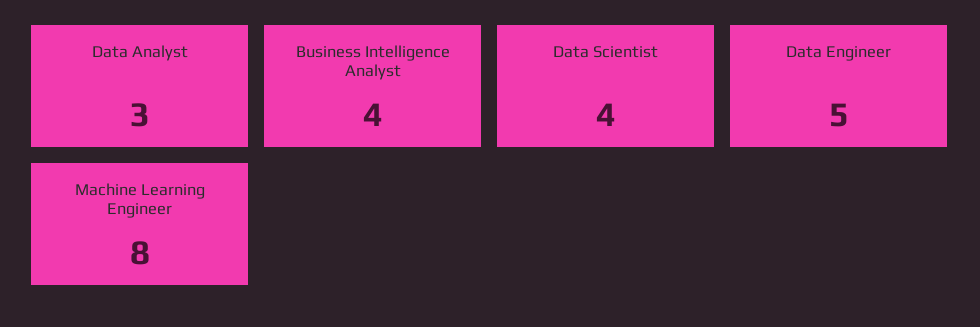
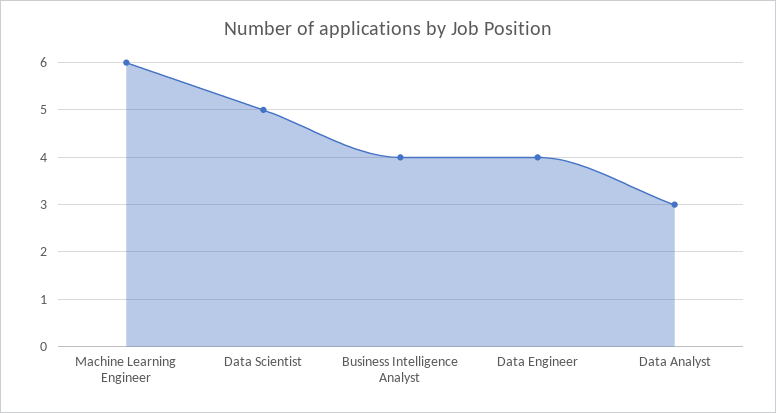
Data Scientist: 4 -> 5
Data Engineer: 5 -> 4
Machine Learning Engineer: 8 -> 6

